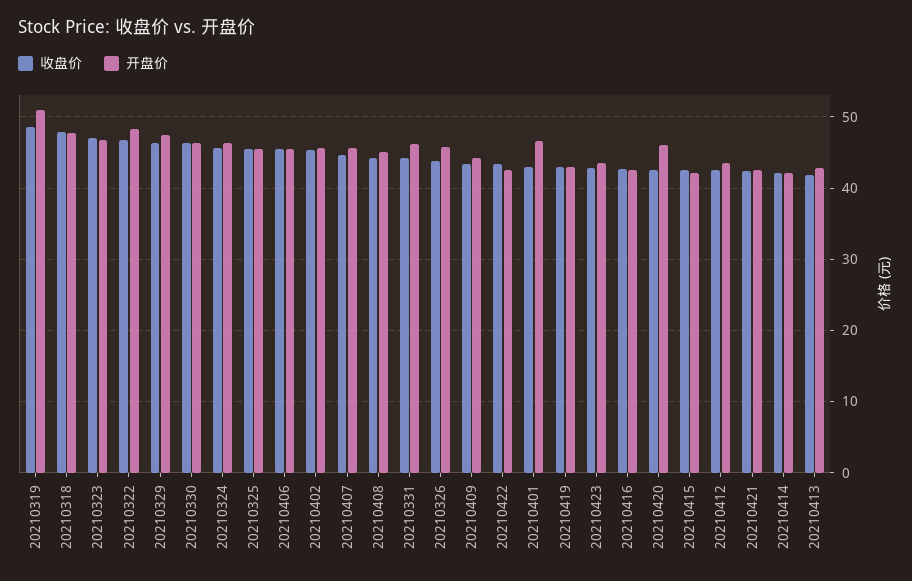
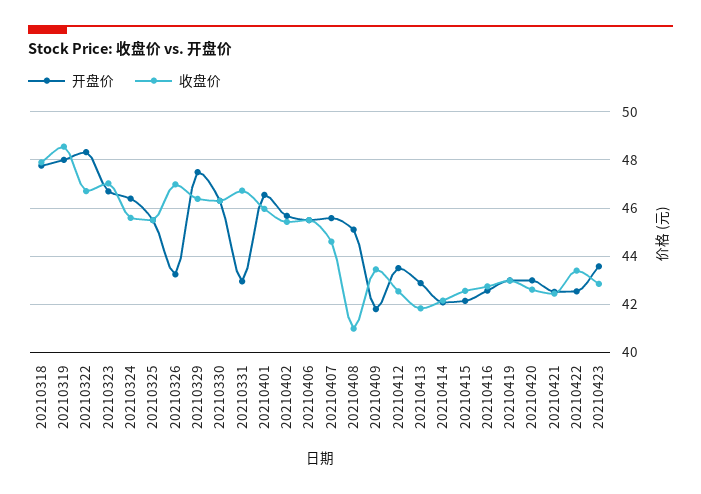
开盘价, 20210319: 51 -> 48
收盘价, 20210408: 44 -> 41
收盘价, 20210331: 44 -> 46.75
开盘价, 20210331: 46 -> 43
收盘价, 20210326: 44 -> 47
开盘价, 20210326: 46 -> 43.25
开盘价, 20210409: 44 -> 41.75
收盘价, 20210401: 43 -> 46
开盘价, 20210420: 46 -> 43

